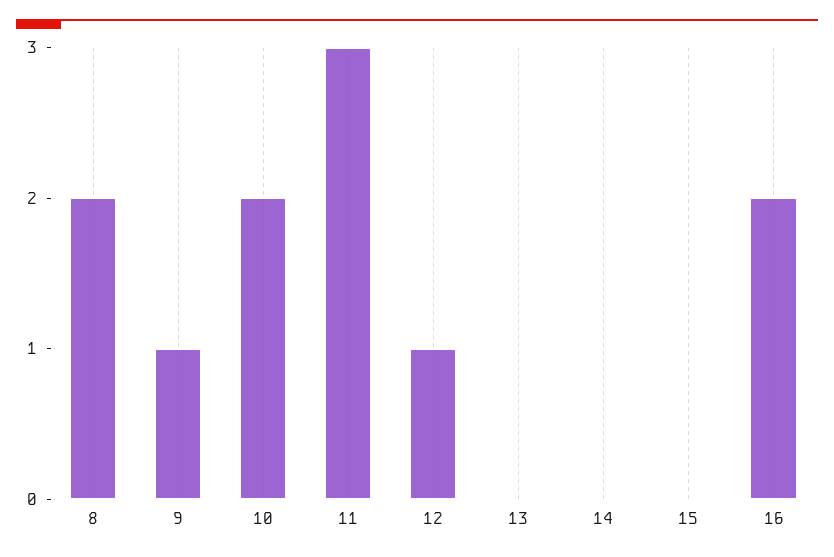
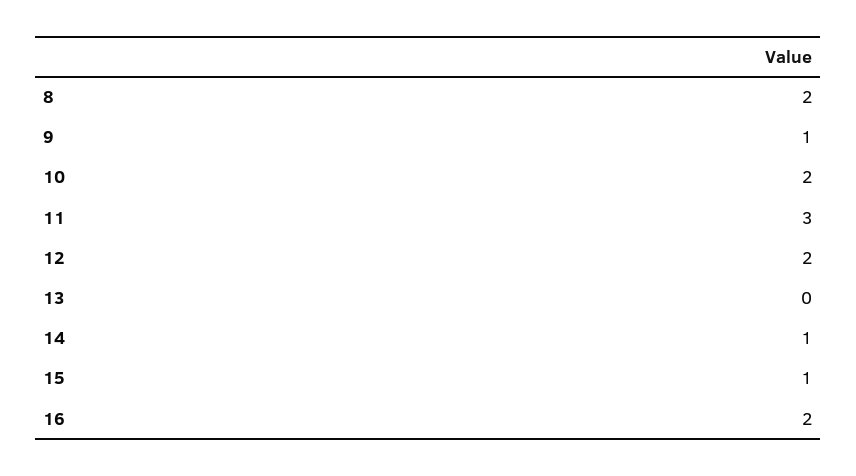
12: 1 -> 2
14: 0 -> 1
15: 0 -> 1

